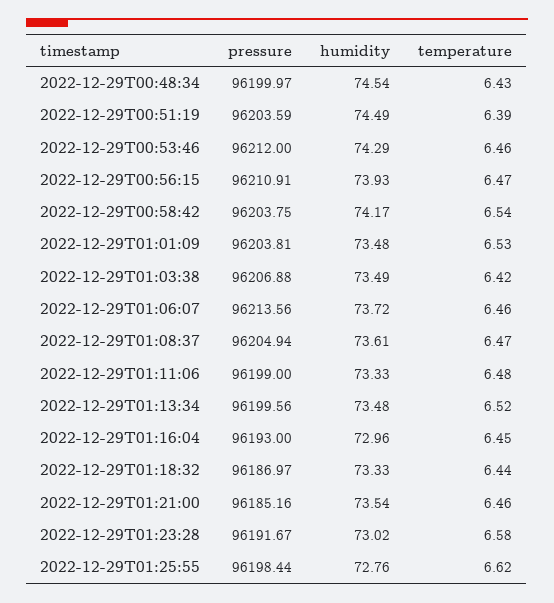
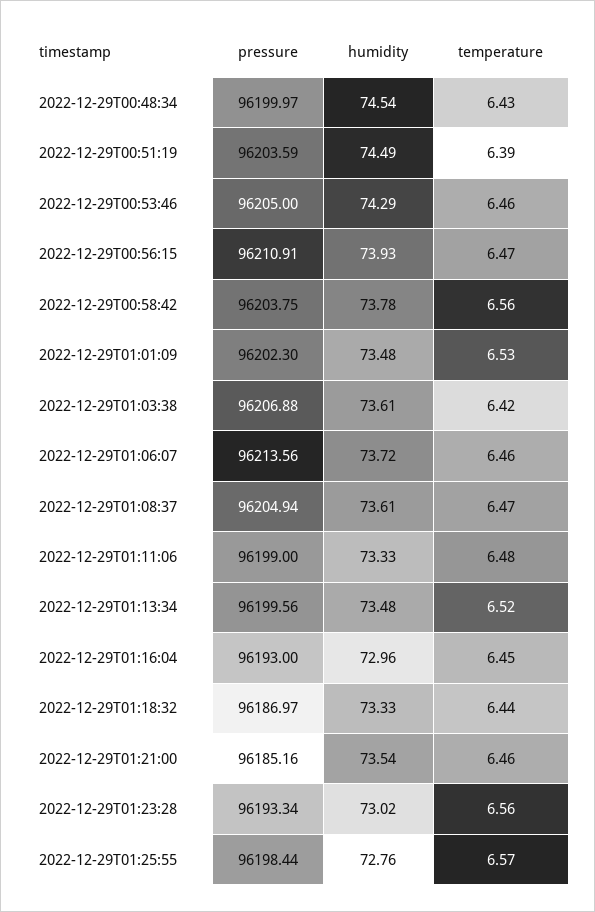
pressure, 2022-12-29T00:53:46: 96212 -> 96205
humidity, 2022-12-29T00:58:42: 74.17 -> 73.78
temperature, 2022-12-29T00:58:42: 6.54 -> 6.56
pressure, 2022-12-29T01:01:09: 96203.81 -> 96202.3
humidity, 2022-12-29T01:03:38: 73.49 -> 73.61
pressure, 2022-12-29T01:23:28: 96191.67 -> 96193.34
temperature, 2022-12-29T01:23:28: 6.58 -> 6.56
temperature, 2022-12-29T01:25:55: 6.62 -> 6.57

